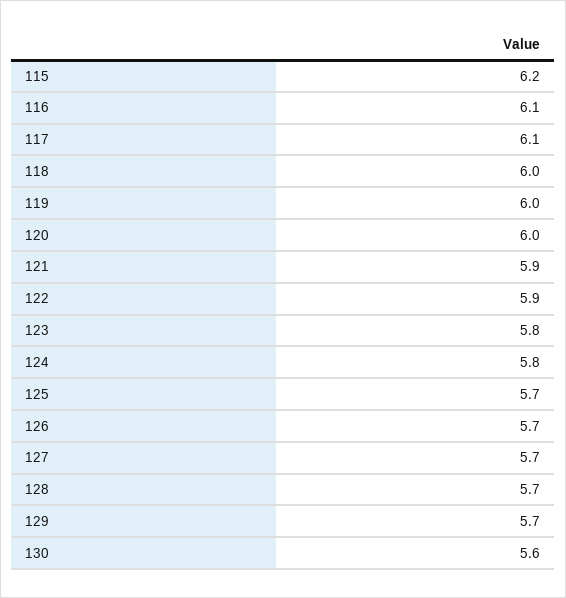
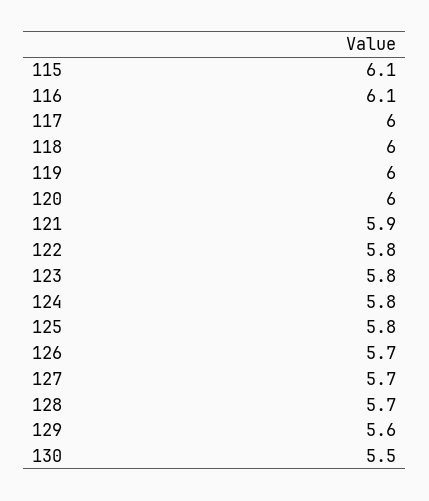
115: 6.2 -> 6.1
117: 6.1 -> 6
122: 5.9 -> 5.8
125: 5.7 -> 5.8
129: 5.7 -> 5.6
130: 5.6 -> 5.5

